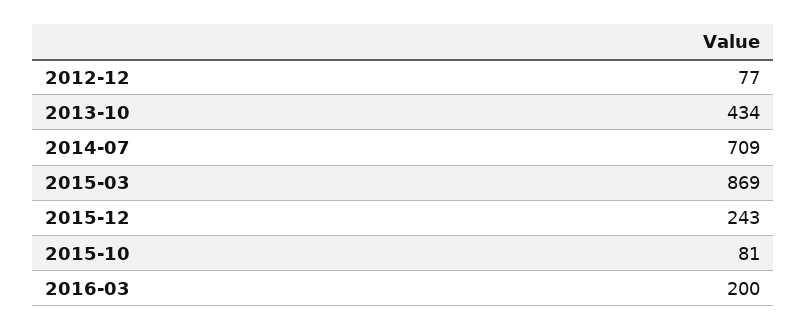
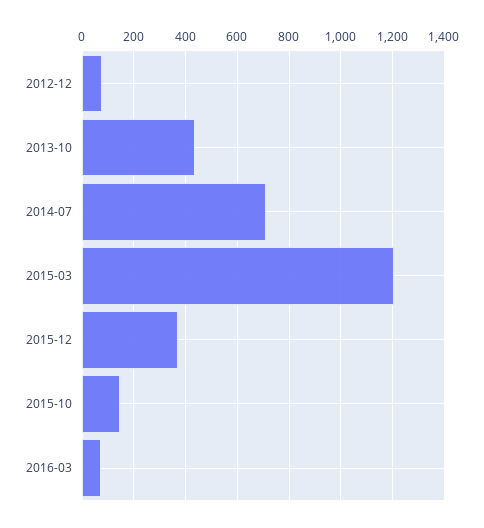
2015-03: 869 -> 1200
2015-12: 243 -> 375
2015-10: 81 -> 150
2016-03: 200 -> 75

